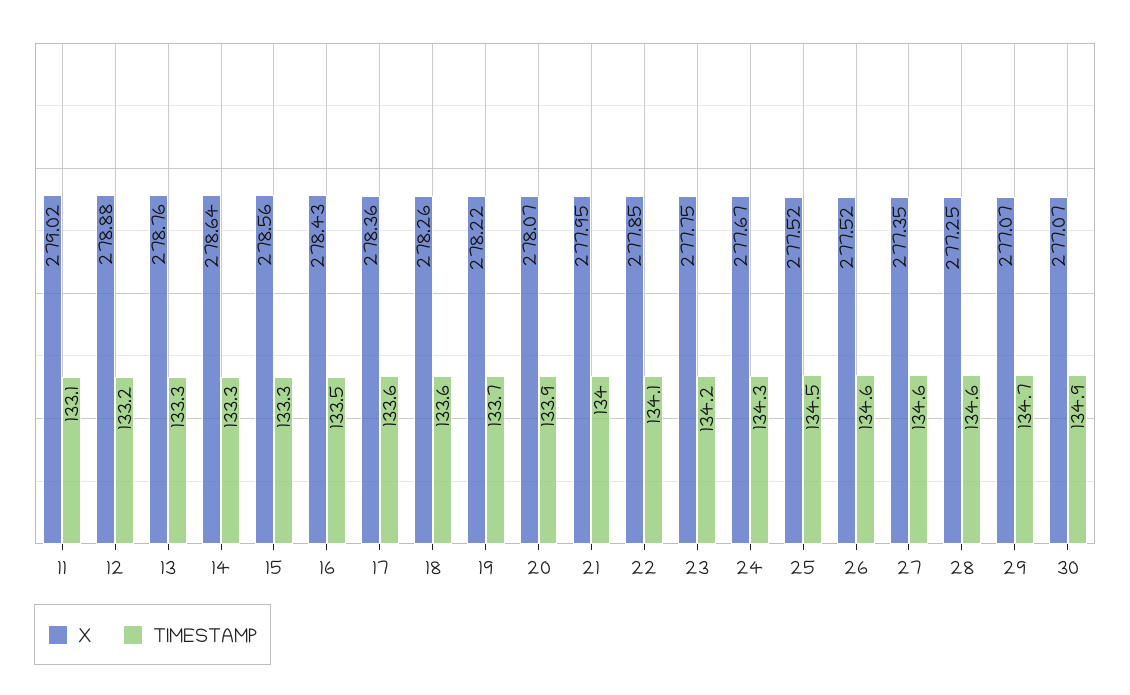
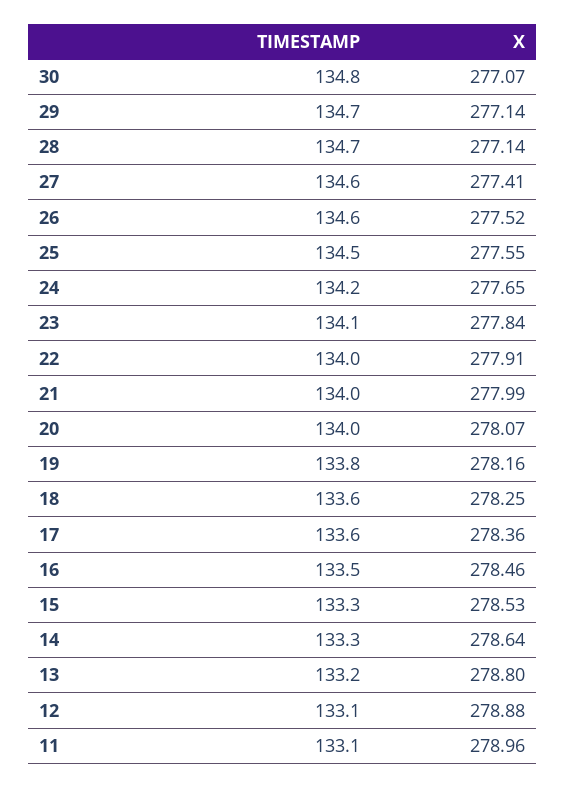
X, 11: 279.02 -> 278.96
TIMESTAMP, 12: 133.2 -> 133.1
X, 13: 278.76 -> 278.8
TIMESTAMP, 13: 133.3 -> 133.2
X, 15: 278.56 -> 278.53
X, 16: 278.43 -> 278.46
X, 18: 278.26 -> 278.25
X, 19: 278.22 -> 278.16
TIMESTAMP, 19: 133.7 -> 133.8
TIMESTAMP, 20: 133.9 -> 134
X, 21: 277.95 -> 277.99
X, 22: 277.85 -> 277.91
TIMESTAMP, 22: 134.1 -> 134
X, 23: 277.75 -> 277.84
TIMESTAMP, 23: 134.2 -> 134.1
X, 24: 277.67 -> 277.65
TIMESTAMP, 24: 134.3 -> 134.2
X, 25: 277.52 -> 277.55
X, 27: 277.35 -> 277.41
X, 28: 277.25 -> 277.14
TIMESTAMP, 28: 134.6 -> 134.7
X, 29: 277.07 -> 277.14
TIMESTAMP, 30: 134.9 -> 134.8

